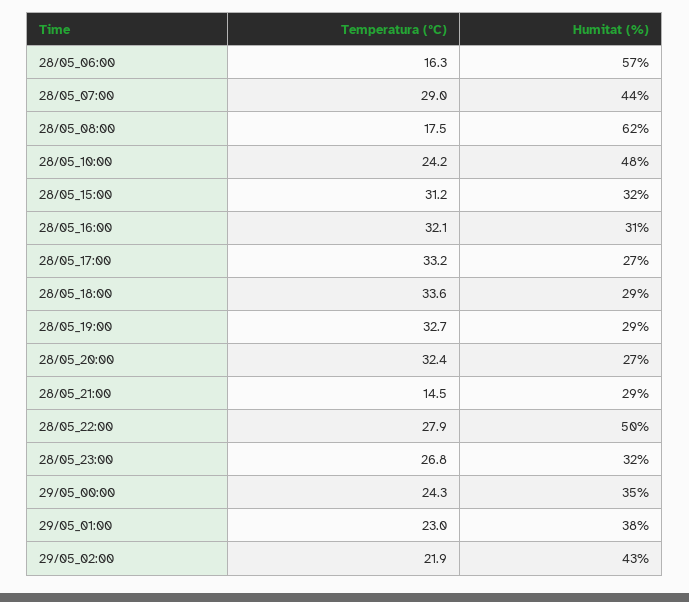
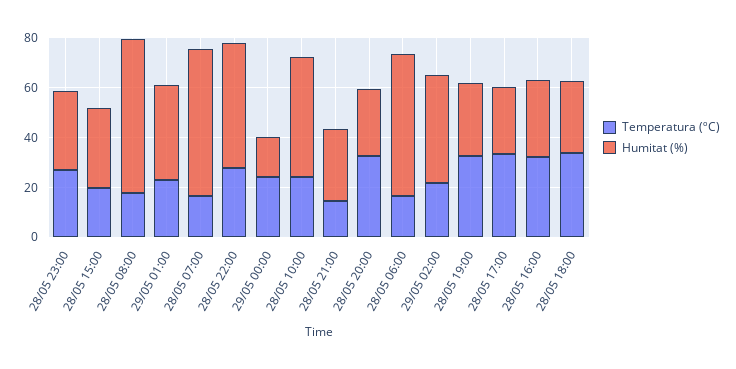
Temperatura (ºC), 28/05_07:00: 29 -> 15
Humitat (%), 28/05_07:00: 44 -> 60
Temperatura (ºC), 28/05_15:00: 31.2 -> 20
Humitat (%), 29/05_00:00: 35 -> 15

